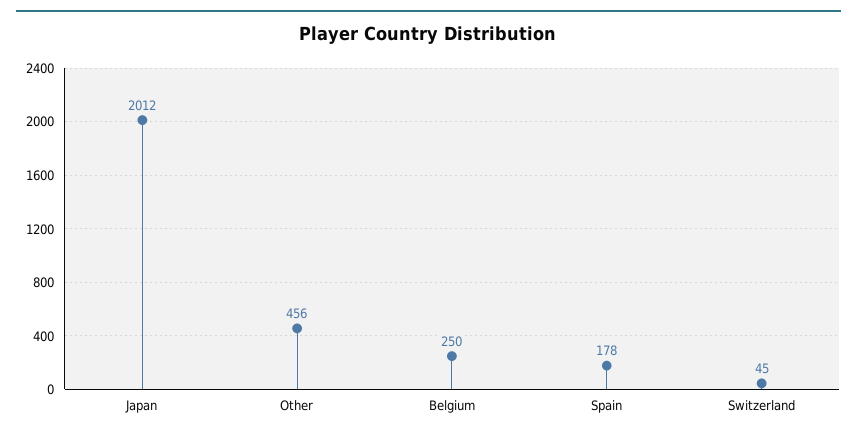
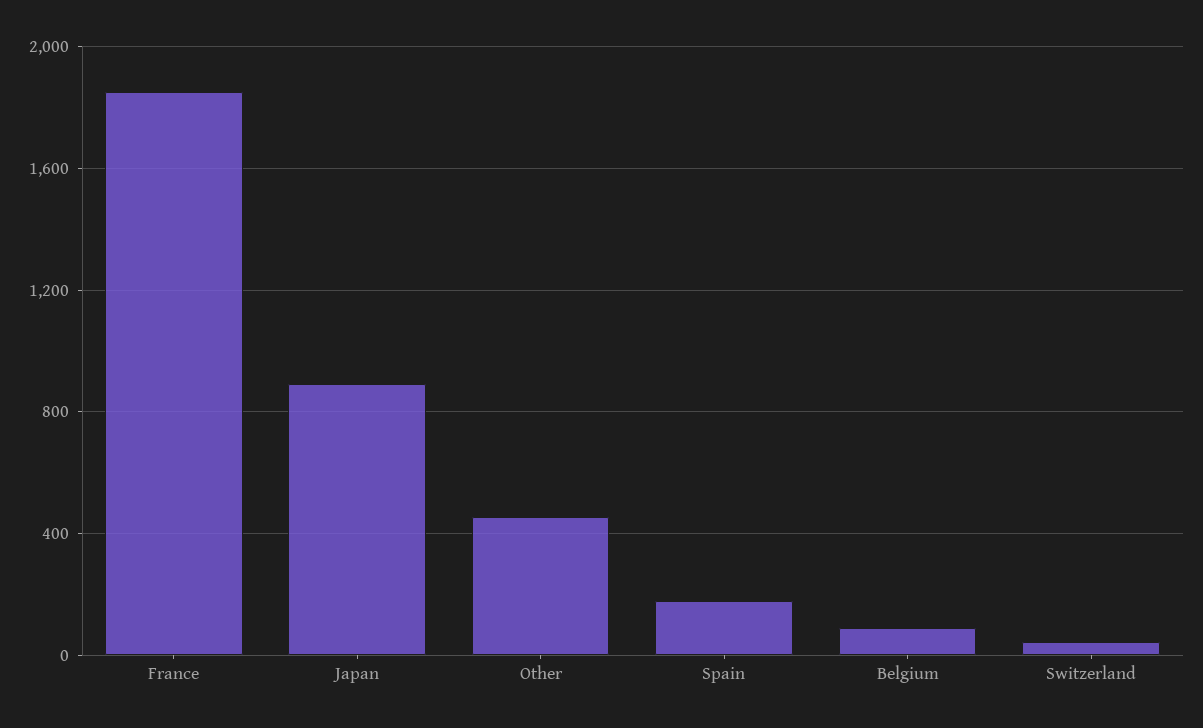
Japan: 2012 -> 900
Belgium: 250 -> 100
France: none -> 1850

